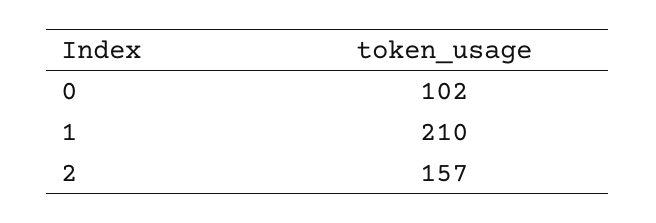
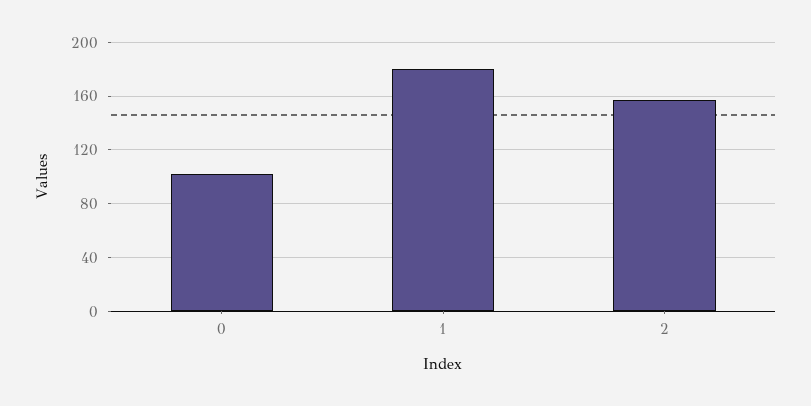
1: 210 -> 180

